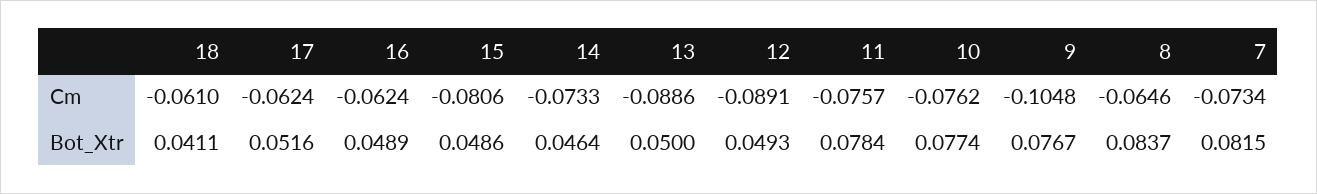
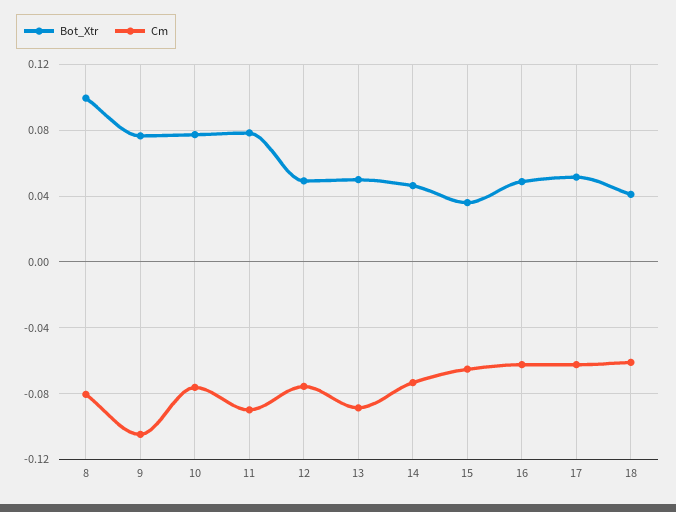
Cm, 15: -0.0806 -> -0.065
Cm, 12: -0.0891 -> -0.075
Cm, 11: -0.0757 -> -0.09
Cm, 8: -0.0646 -> -0.08
Cm, 7: -0.0734 -> none
Bot_Xtr, 15: 0.0486 -> 0.035
Bot_Xtr, 8: 0.0837 -> 0.1
Bot_Xtr, 7: 0.0815 -> none

